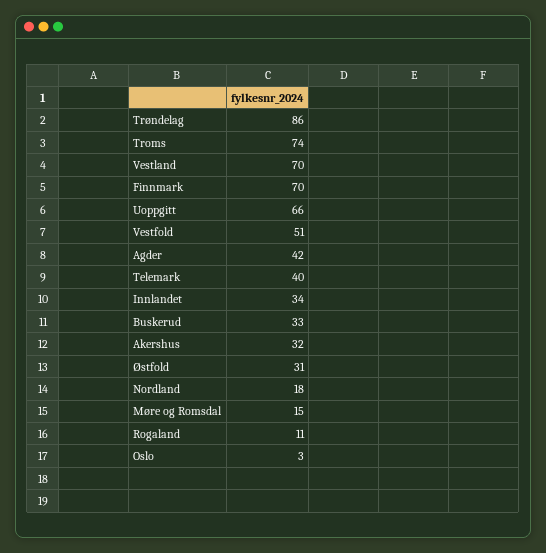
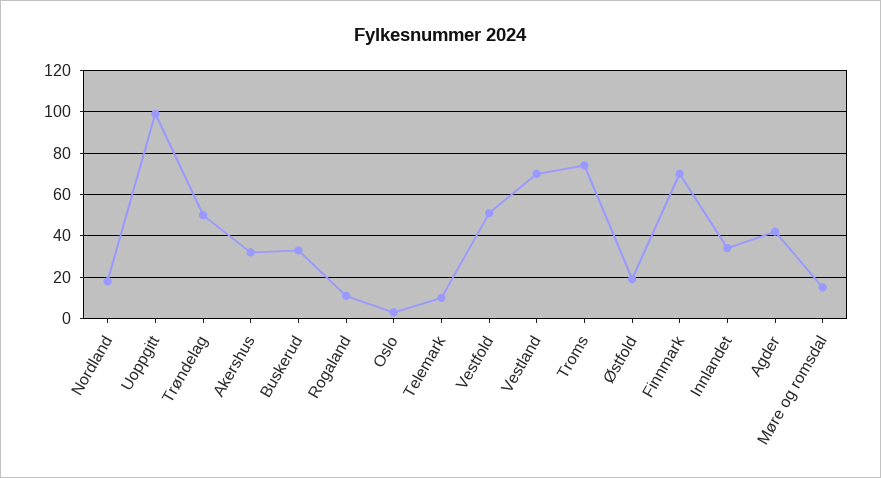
Trøndelag: 86 -> 50
Uoppgitt: 66 -> 100
Telemark: 40 -> 10
Østfold: 31 -> 20

